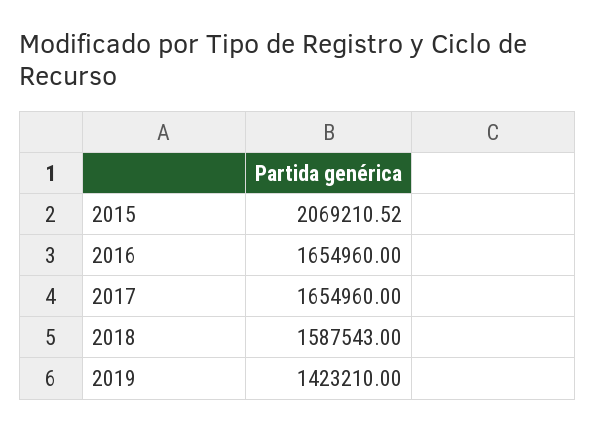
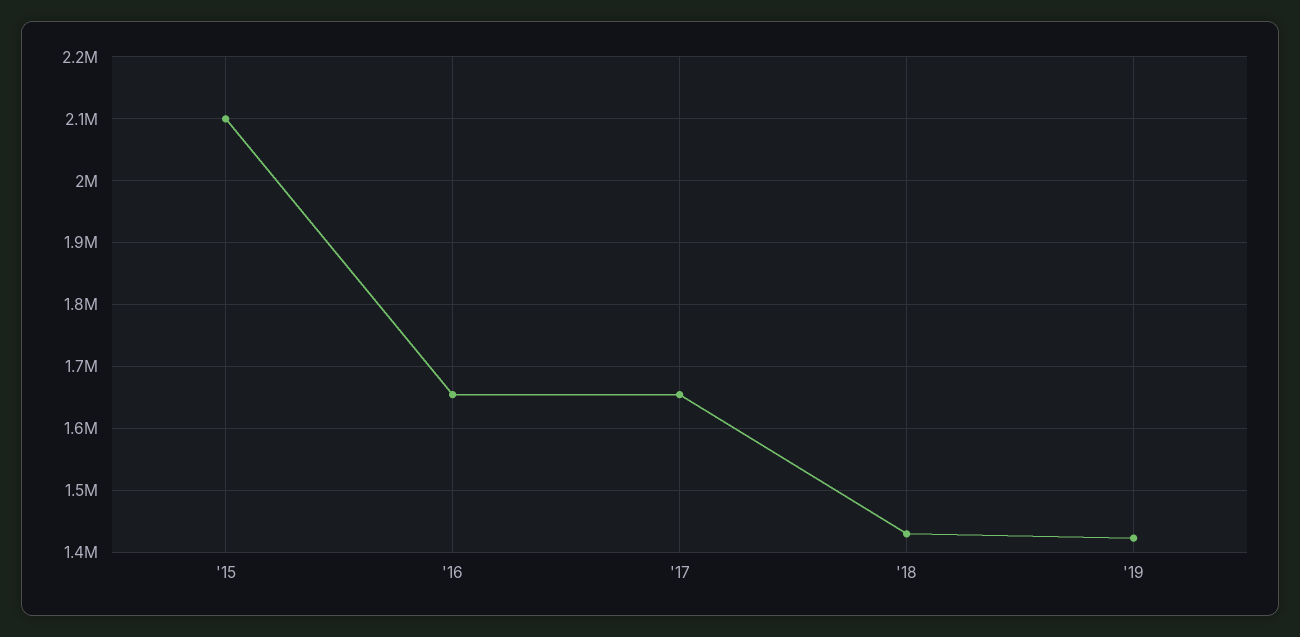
2015: 2069210.52 -> 2100000
2018: 1587543 -> 1430000

